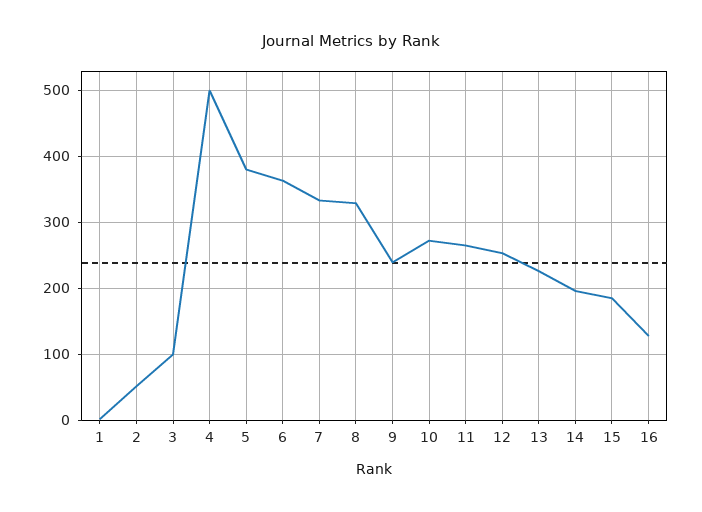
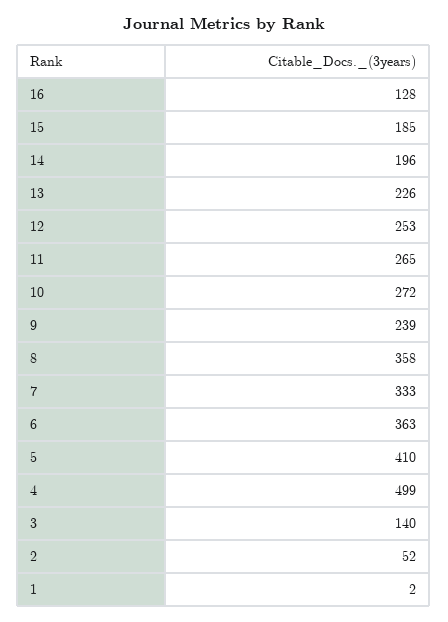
3: 100 -> 140
5: 380 -> 410
8: 330 -> 358

